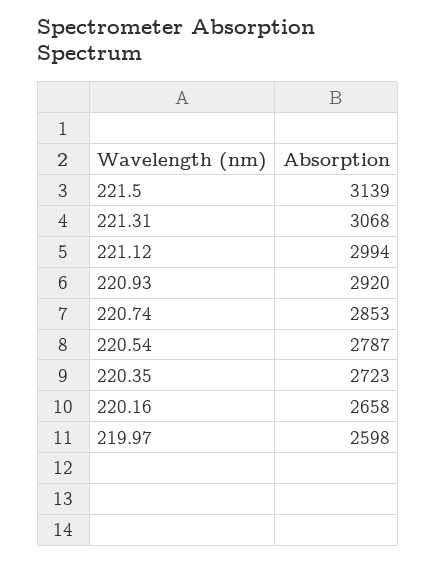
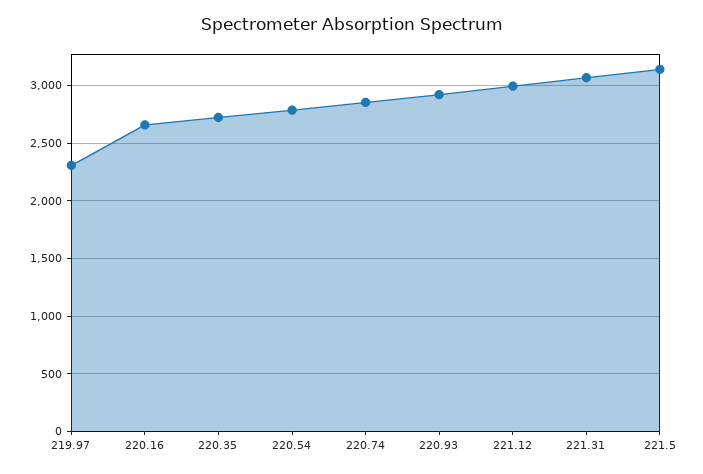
219.97: 2598 -> 2300

